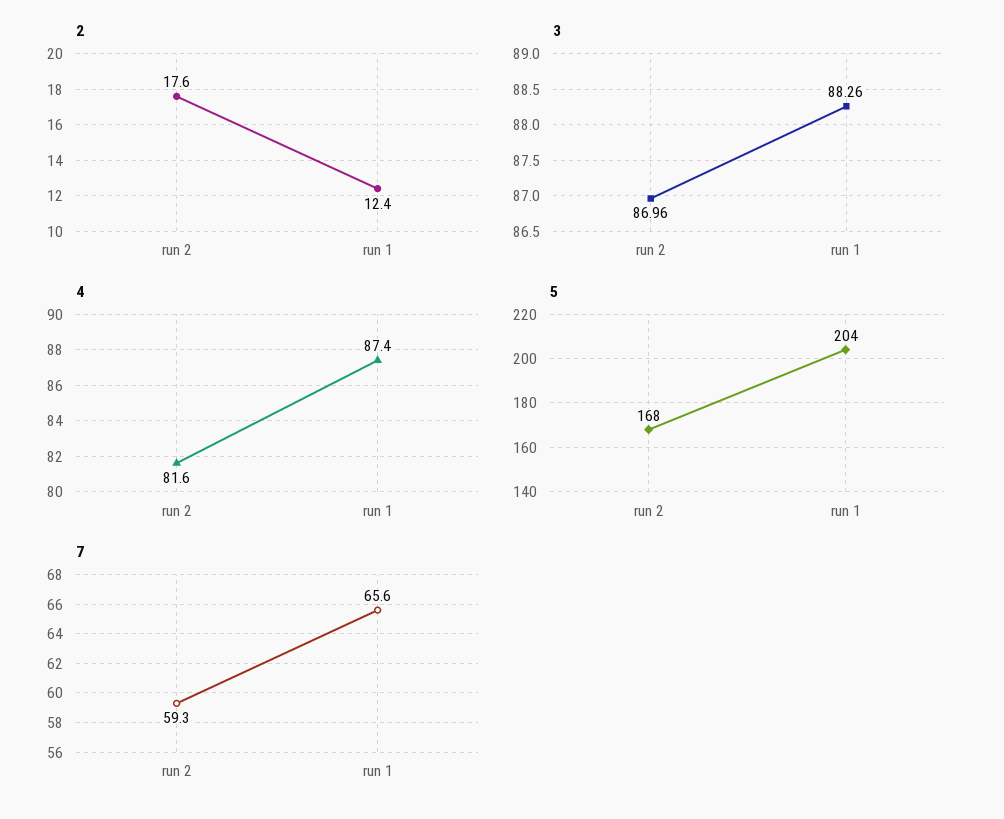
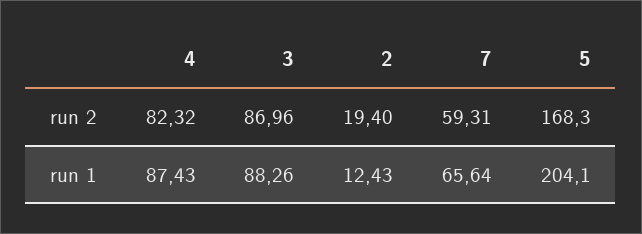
2, run 2: 17.6 -> 19.4
4, run 2: 81.6 -> 82.32

